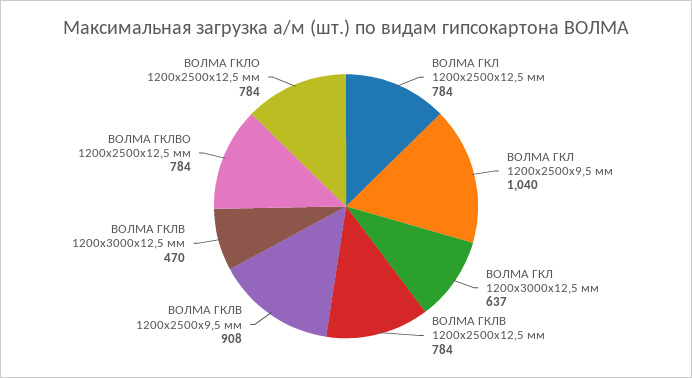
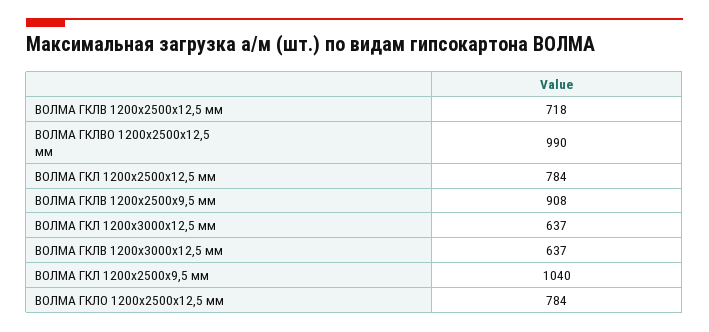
ВОЛМА ГКЛВ 1200х2500х12,5 мм: 784 -> 718
ВОЛМА ГКЛВ 1200х3000х12,5 мм: 470 -> 637
ВОЛМА ГКЛВО 1200х2500х12,5 мм: 784 -> 990

